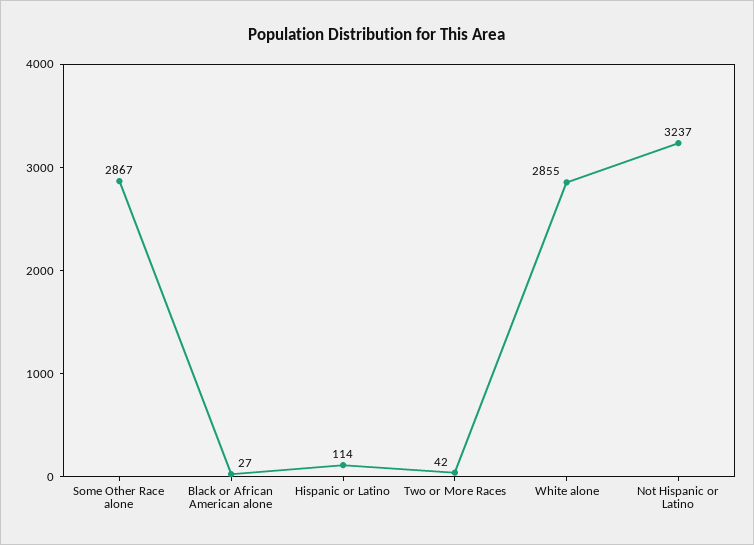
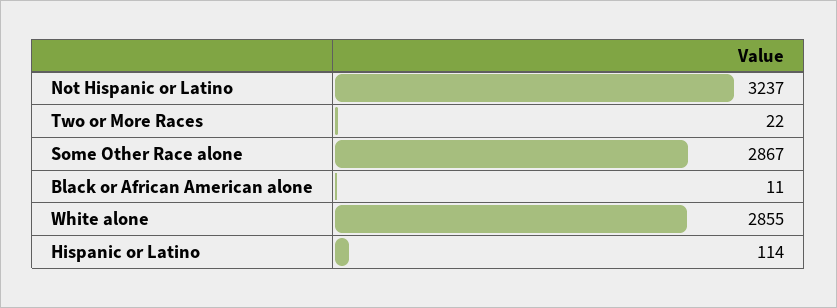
Black or African American alone: 27 -> 11
Two or More Races: 42 -> 22

